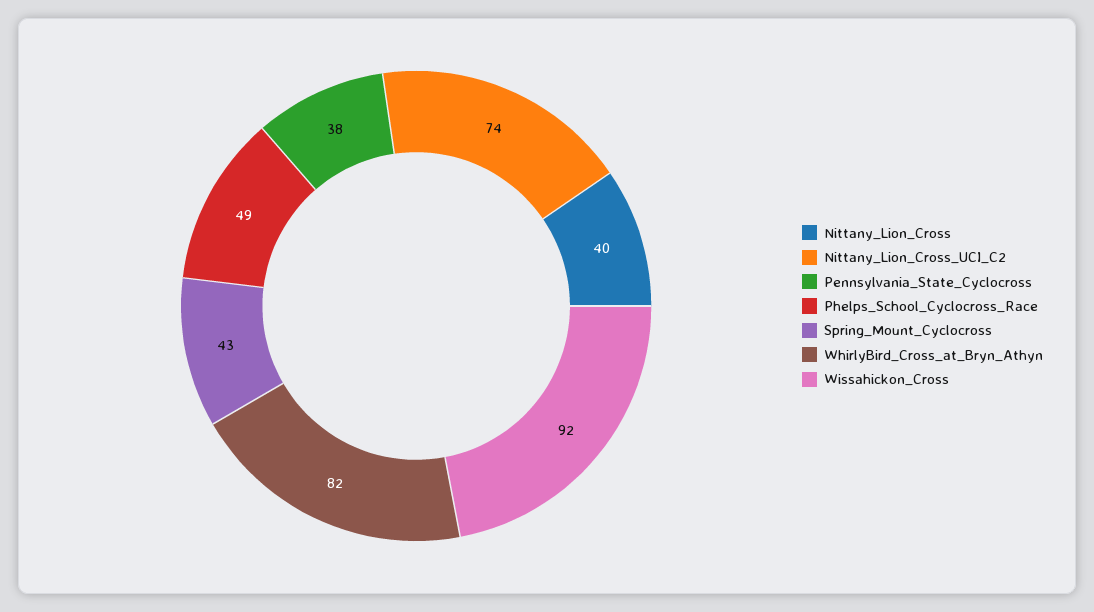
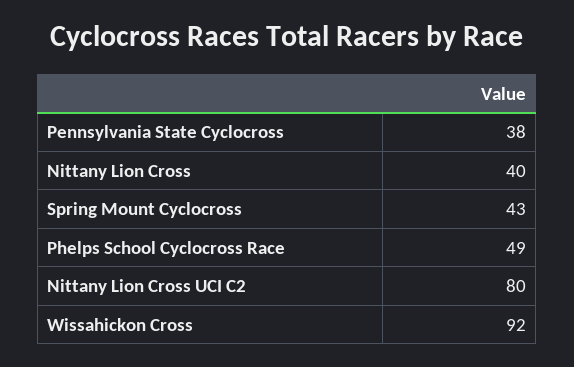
Nittany_Lion_Cross_UCI_C2: 74 -> 80
WhirlyBird_Cross_at_Bryn_Athyn: 82 -> none

